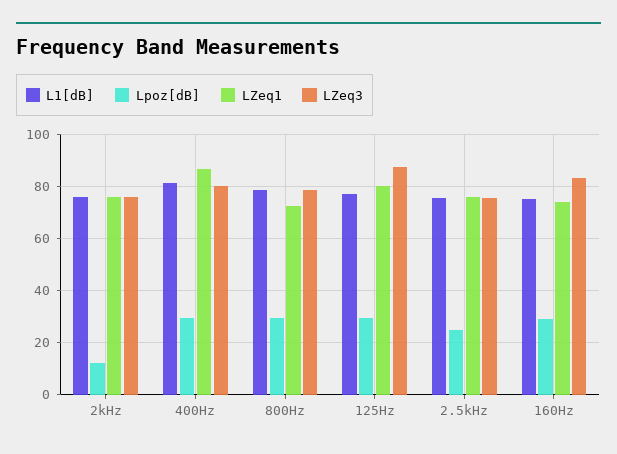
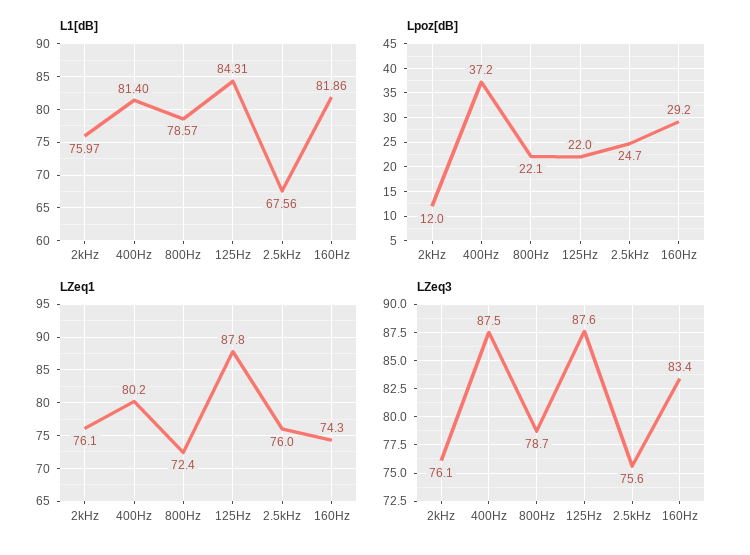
Lpoz[dB], 400Hz: 30 -> 37.2
LZeq1, 400Hz: 87.5 -> 80.2
LZeq3, 400Hz: 80 -> 87.5
Lpoz[dB], 800Hz: 30 -> 22.1
L1[dB], 125Hz: 77.5 -> 84.31
Lpoz[dB], 125Hz: 30 -> 22
LZeq1, 125Hz: 80 -> 87.8
L1[dB], 2.5kHz: 75 -> 67.56
L1[dB], 160Hz: 75 -> 81.86

